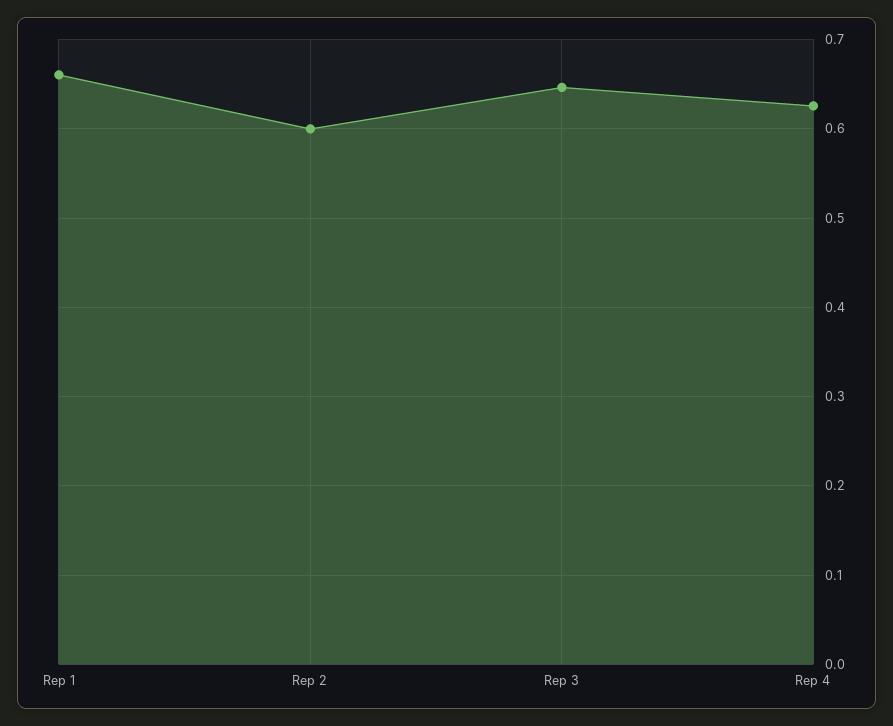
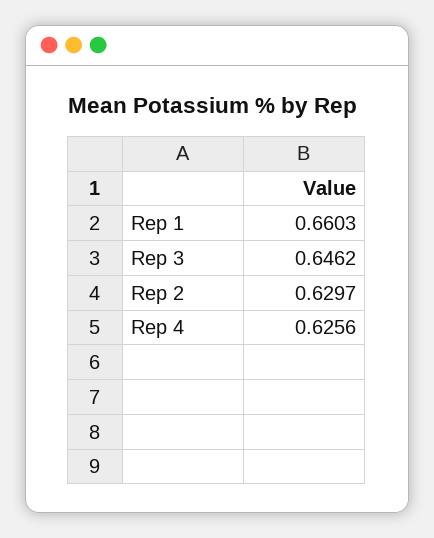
Rep 2: 0.6 -> 0.6297

